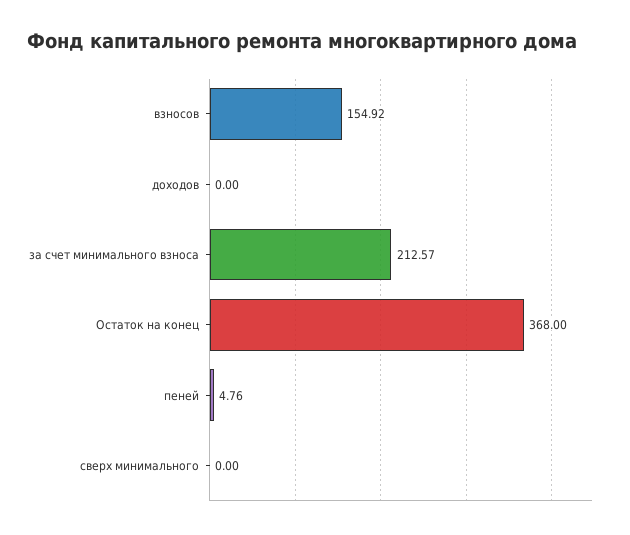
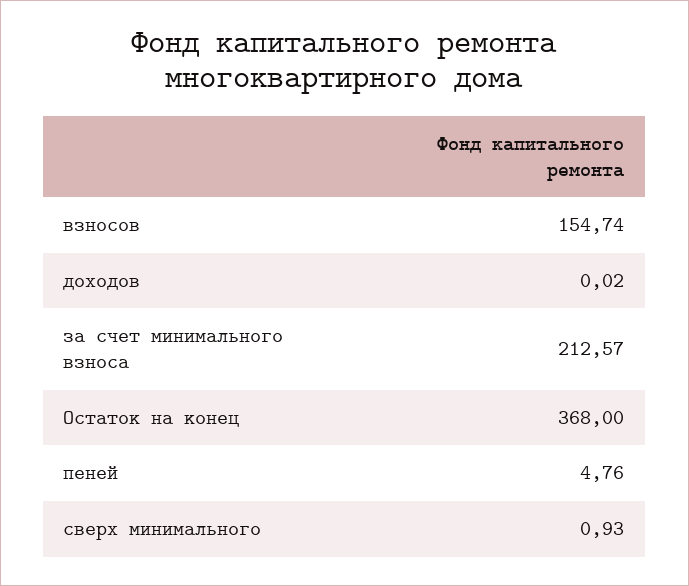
взносов: 154.92 -> 154.74
доходов: 0 -> 0.02
сверх минимального: 0 -> 0.93

